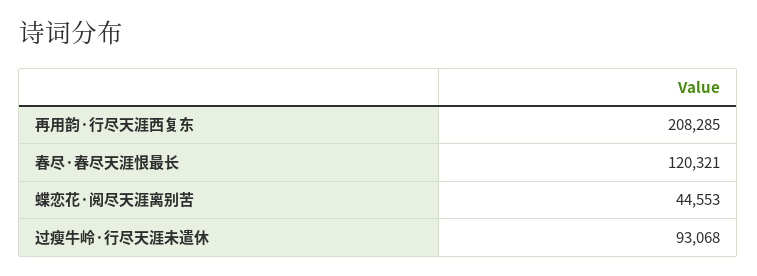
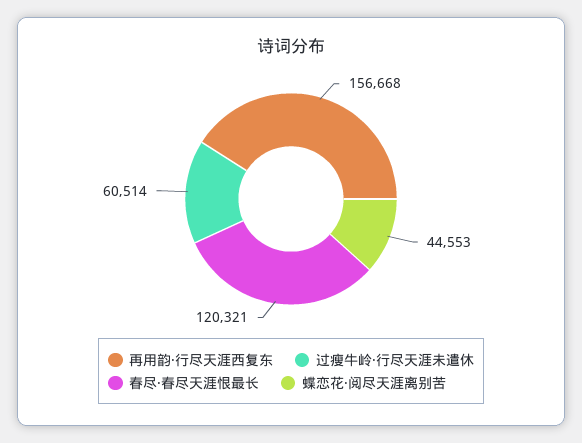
再用韵·行尽天涯西复东: 208285 -> 156668
过瘦牛岭·行尽天涯未遣休: 93068 -> 60514

